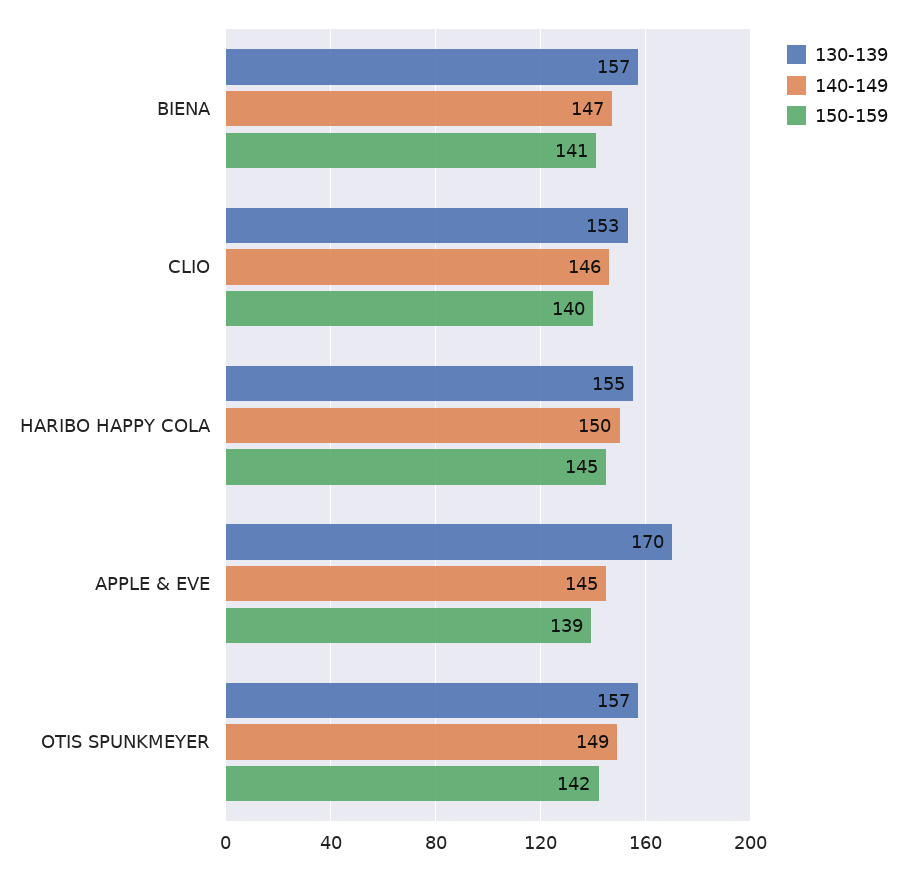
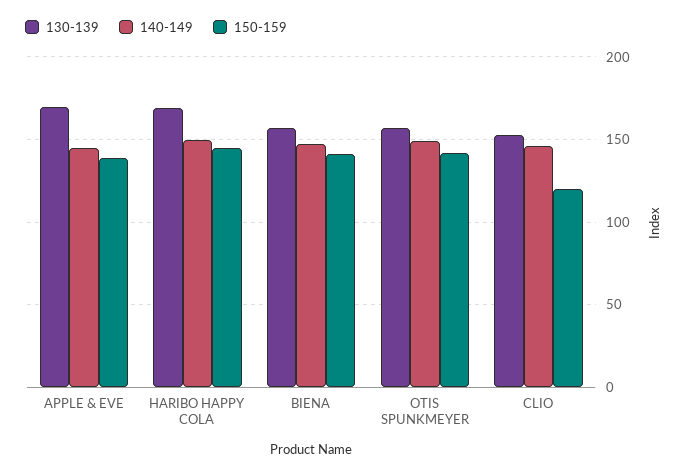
150-159, CLIO: 140 -> 120
130-139, HARIBO HAPPY COLA: 155 -> 170

